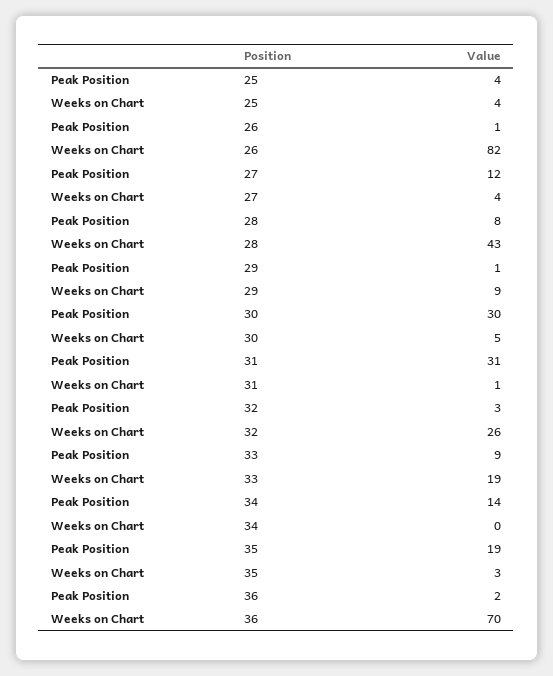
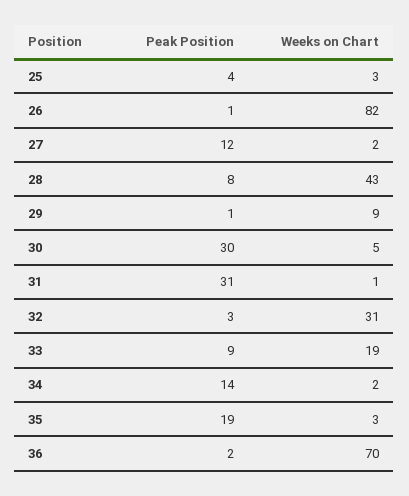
Weeks on Chart, 25: 4 -> 3
Weeks on Chart, 27: 4 -> 2
Weeks on Chart, 32: 26 -> 31
Weeks on Chart, 34: 0 -> 2

